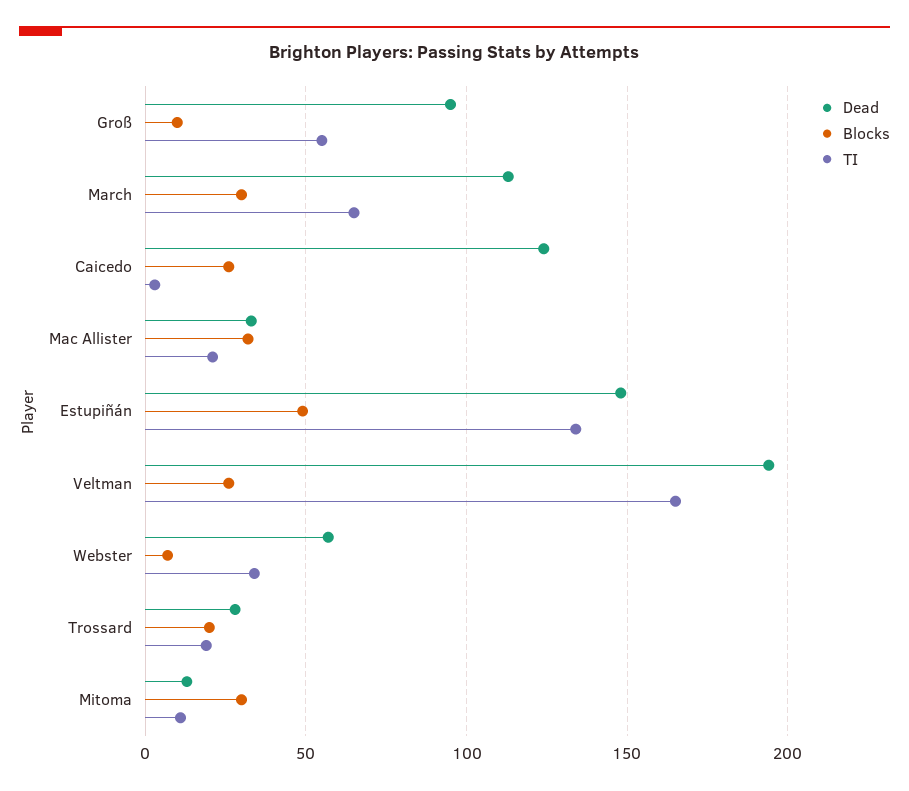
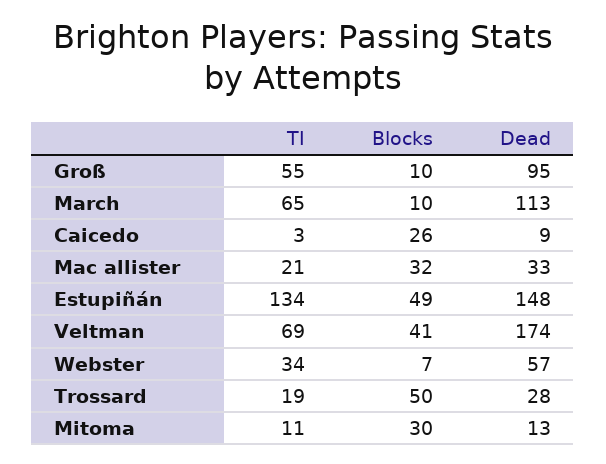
Blocks, March: 30 -> 10
Dead, Caicedo: 125 -> 9
Dead, Veltman: 195 -> 174
Blocks, Veltman: 25 -> 41
TI, Veltman: 165 -> 69
Blocks, Trossard: 20 -> 50

